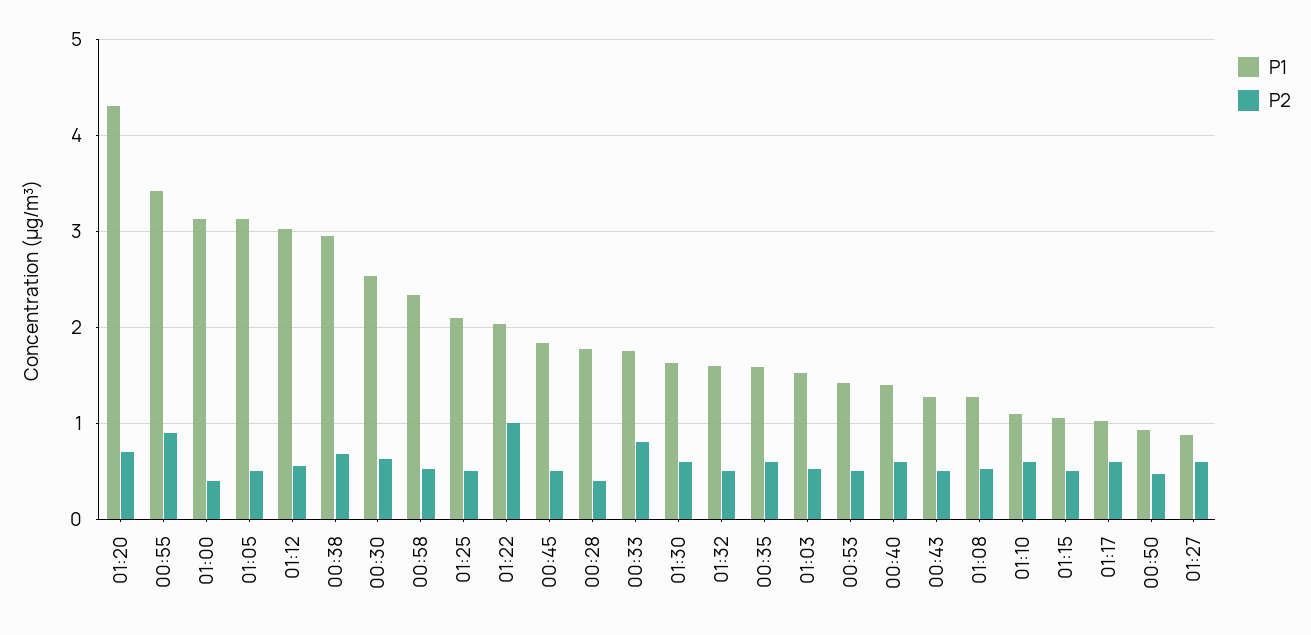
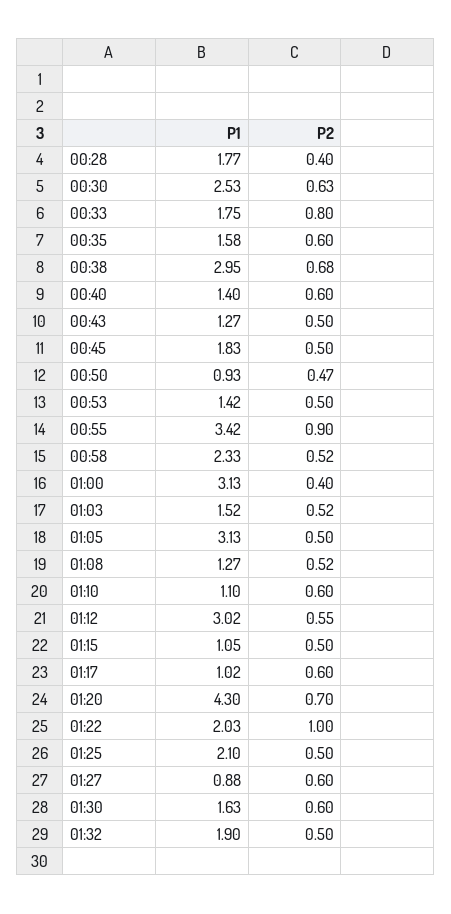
P1, 01:32: 1.6 -> 1.9

